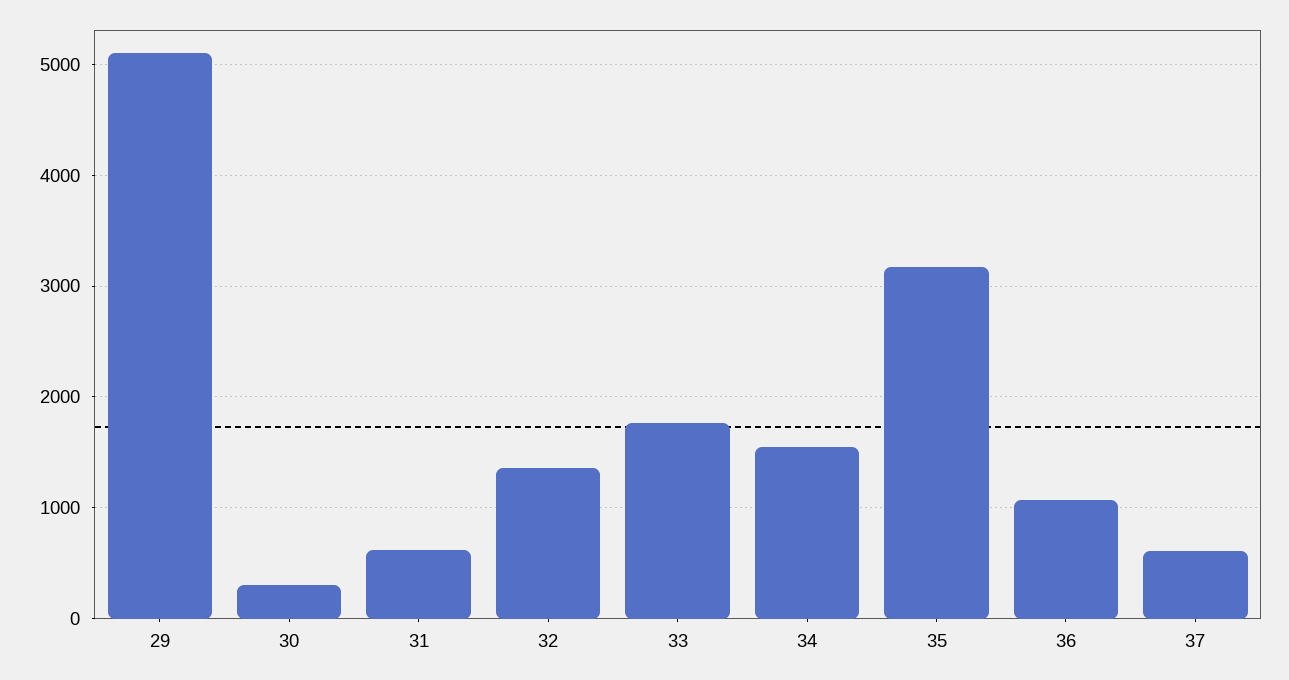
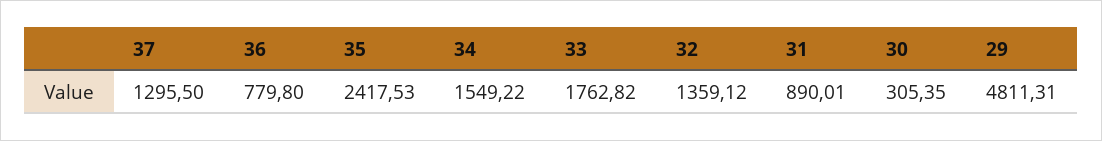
29: 5100 -> 4811.31
31: 600 -> 890.01
35: 3200 -> 2417.53
36: 1100 -> 779.8
37: 600 -> 1295.5

